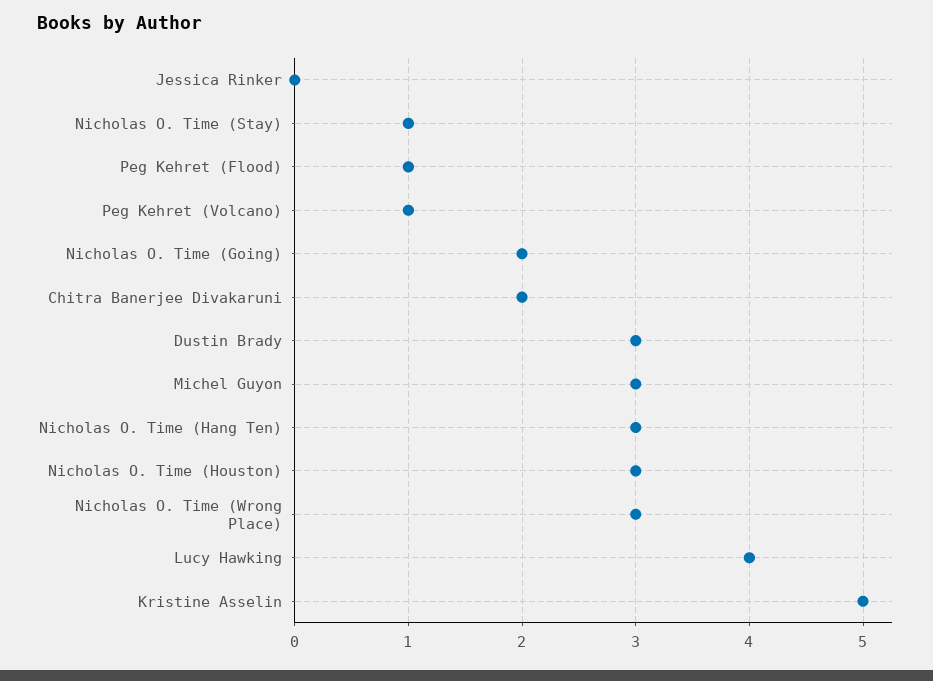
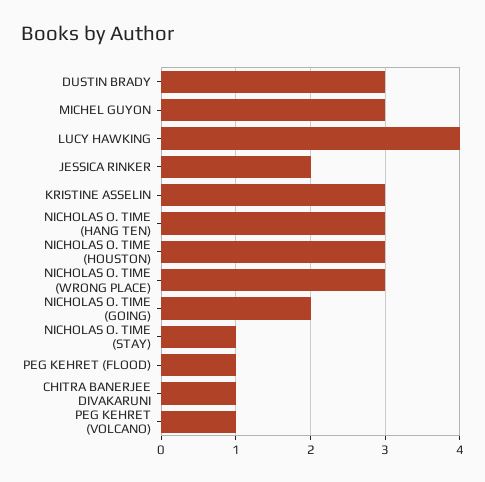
Jessica Rinker: 0 -> 2
Chitra Banerjee Divakaruni: 2 -> 1
Kristine Asselin: 5 -> 3

